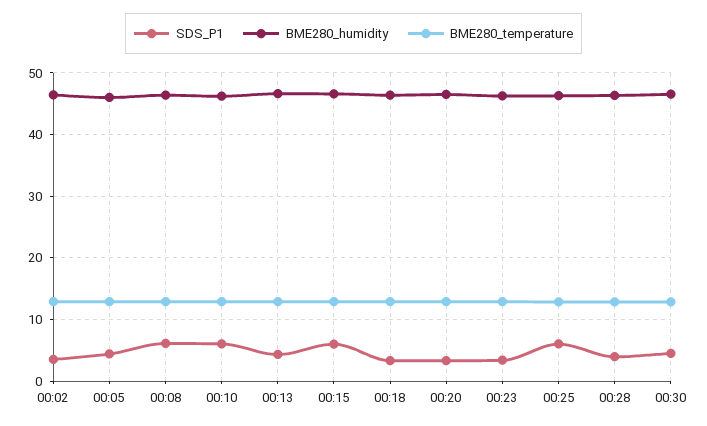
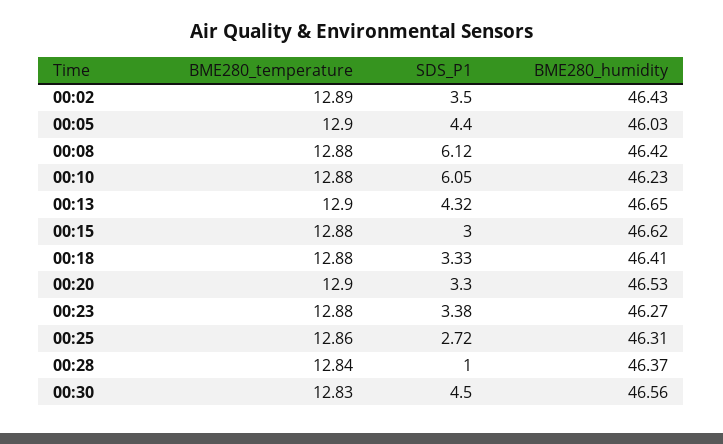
SDS_P1, 00:15: 6 -> 3
SDS_P1, 00:25: 6 -> 2.72
SDS_P1, 00:28: 4 -> 1

